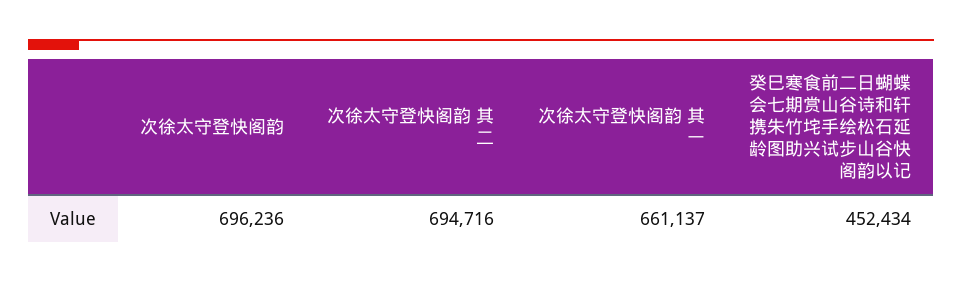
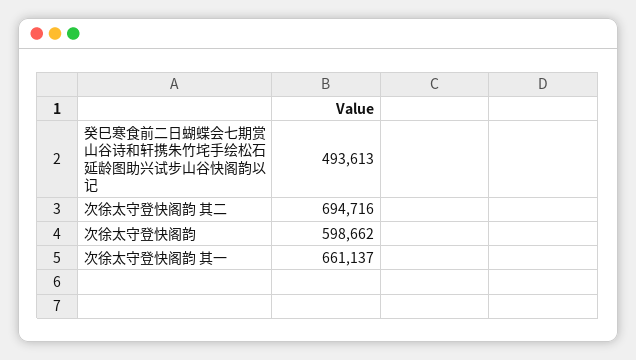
次徐太守登快阁韵: 696236 -> 598662
癸巳寒食前二日蝴蝶会七期赏山谷诗和轩携朱竹垞手绘松石延龄图助兴试步山谷快阁韵以记: 452434 -> 493613

